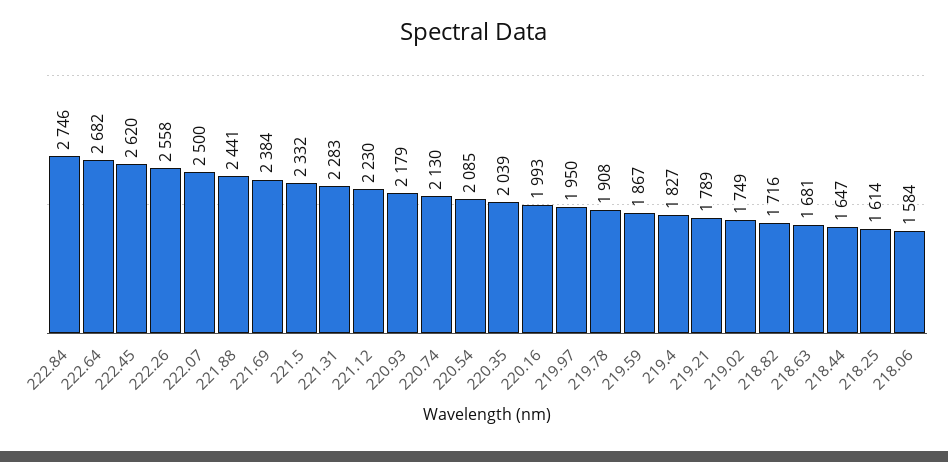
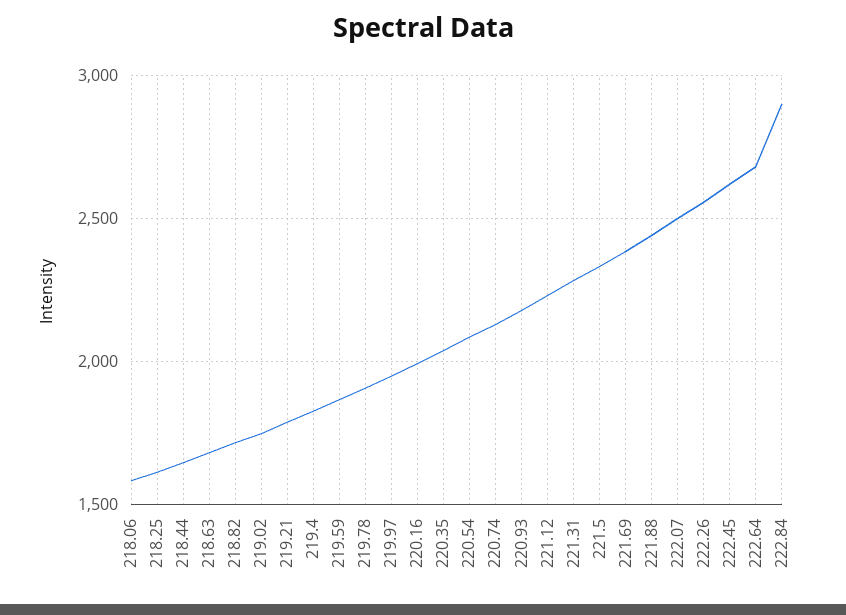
222.84: 2746 -> 2900

